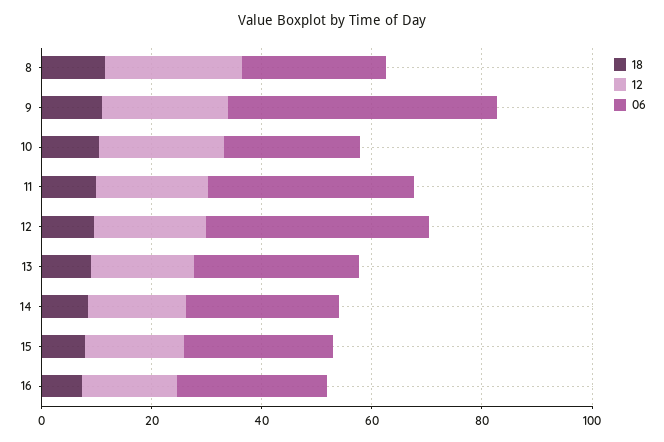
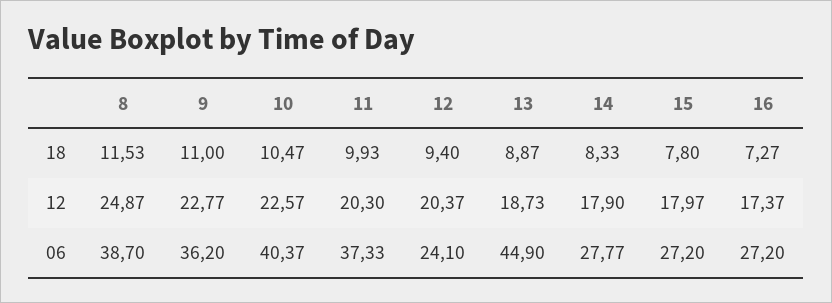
06, 8: 25 -> 38.7
06, 9: 50 -> 36.2
06, 10: 25 -> 40.37
06, 12: 40 -> 24.1
06, 13: 30 -> 44.9

